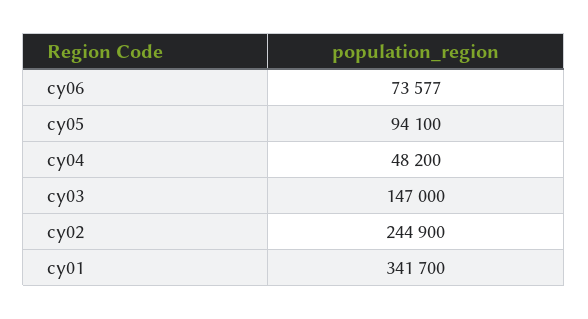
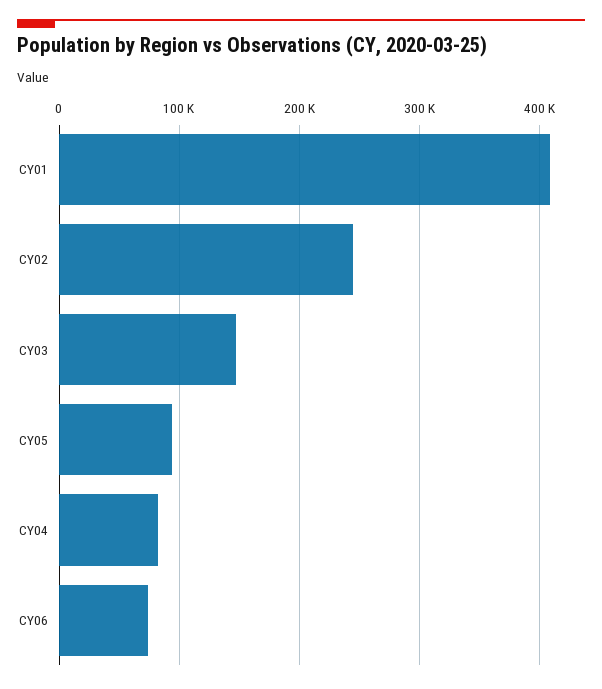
cy04: 48200 -> 80000
cy01: 341700 -> 410000

